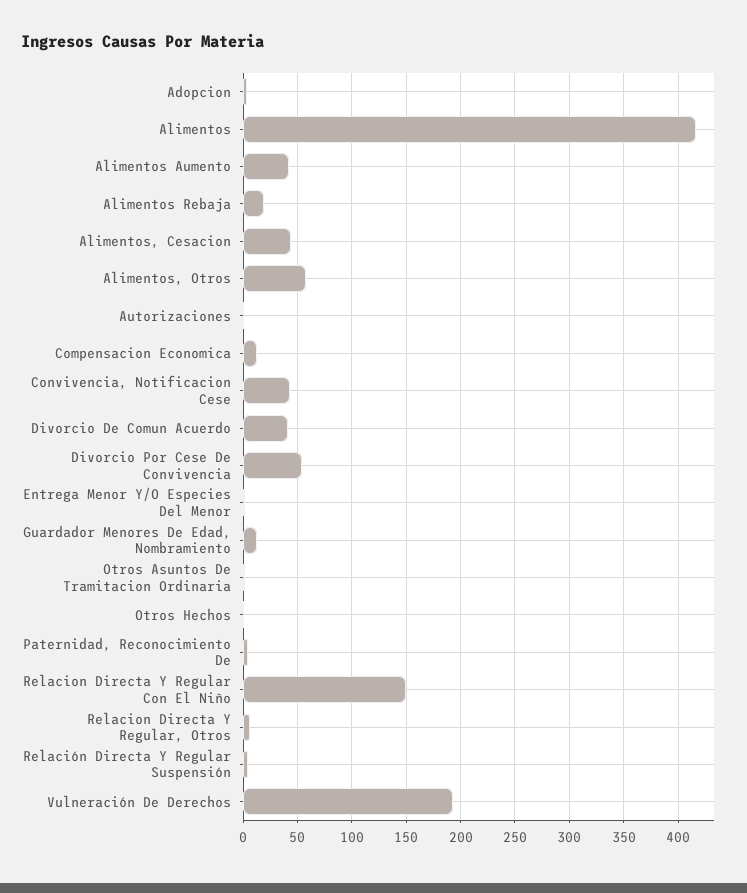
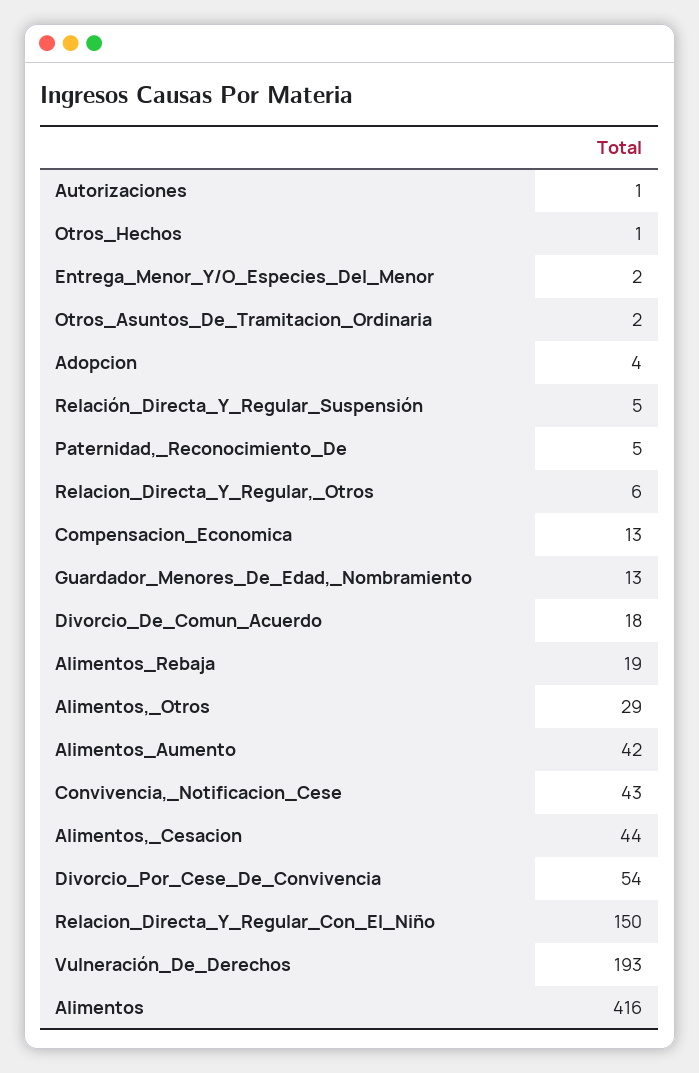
Alimentos, Otros: 60 -> 29
Divorcio De Comun Acuerdo: 40 -> 18

